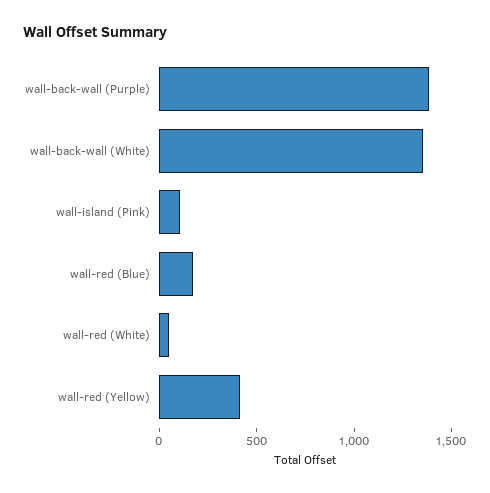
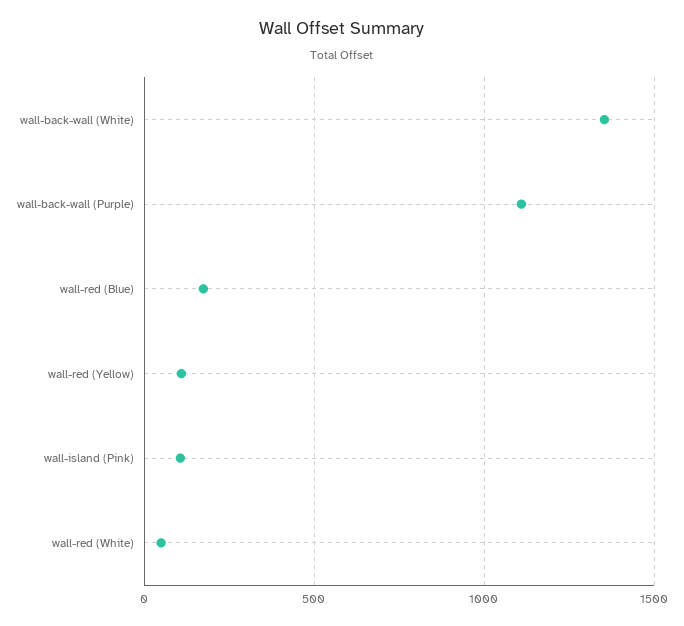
wall-back-wall (Purple): 1400 -> 1100
wall-red (Yellow): 400 -> 100

